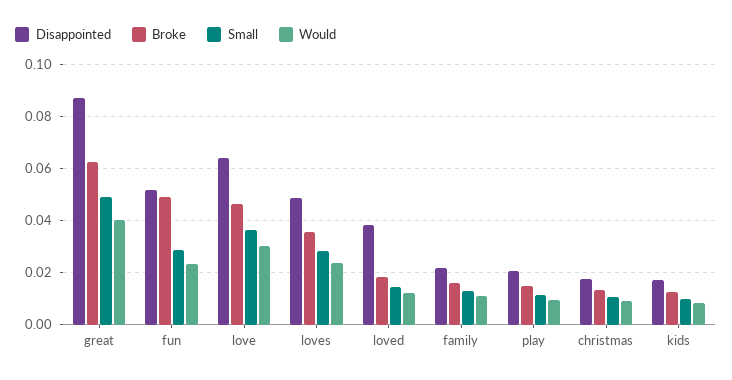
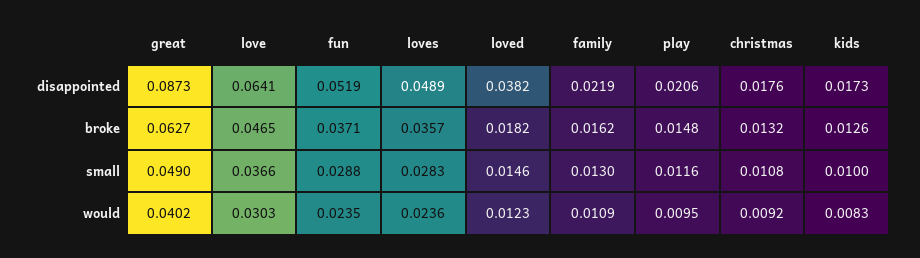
Broke, fun: 0.05 -> 0.0371

